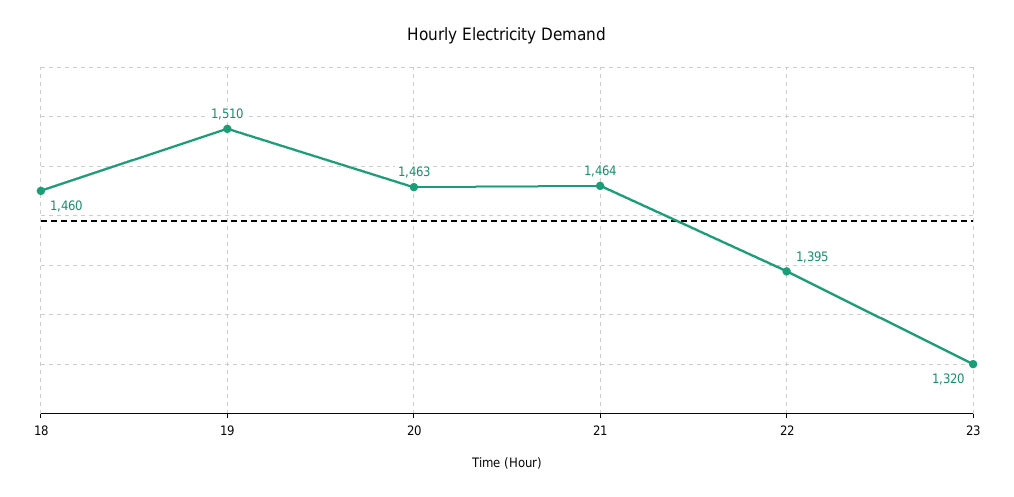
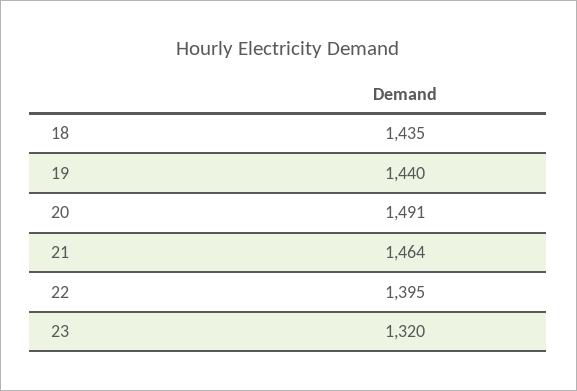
18: 1460 -> 1435
19: 1510 -> 1440
20: 1463 -> 1491

